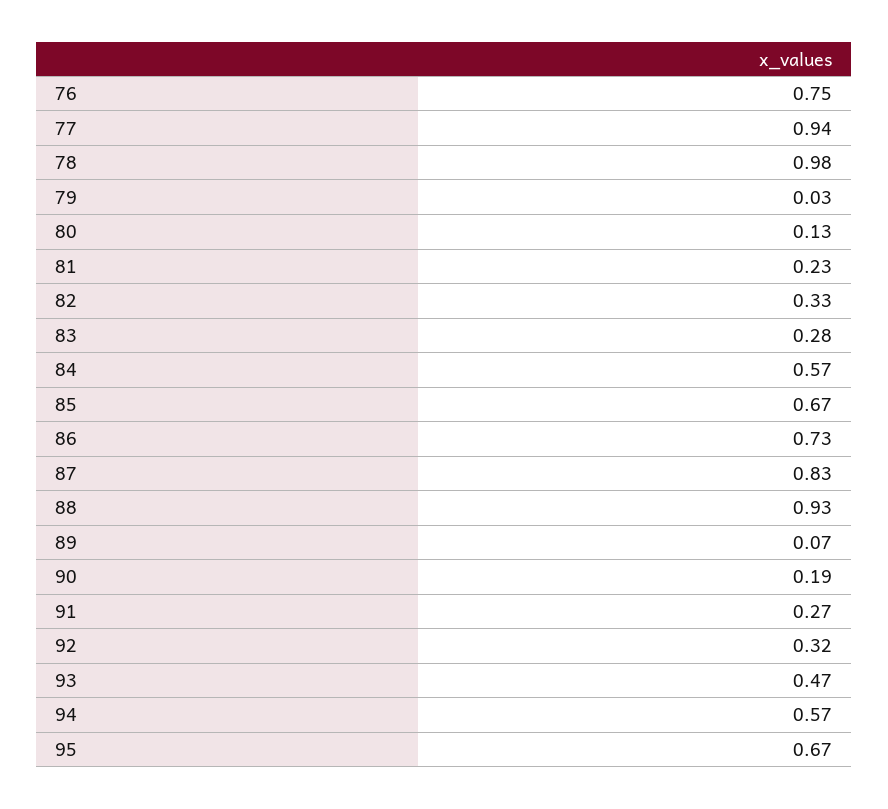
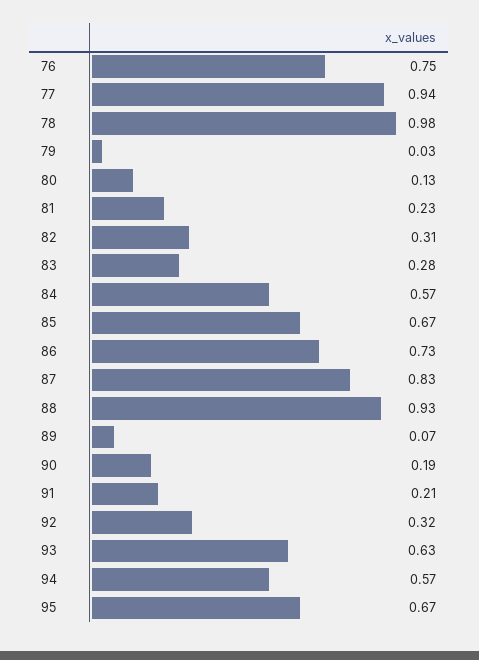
82: 0.33 -> 0.31
91: 0.27 -> 0.21
93: 0.47 -> 0.63

